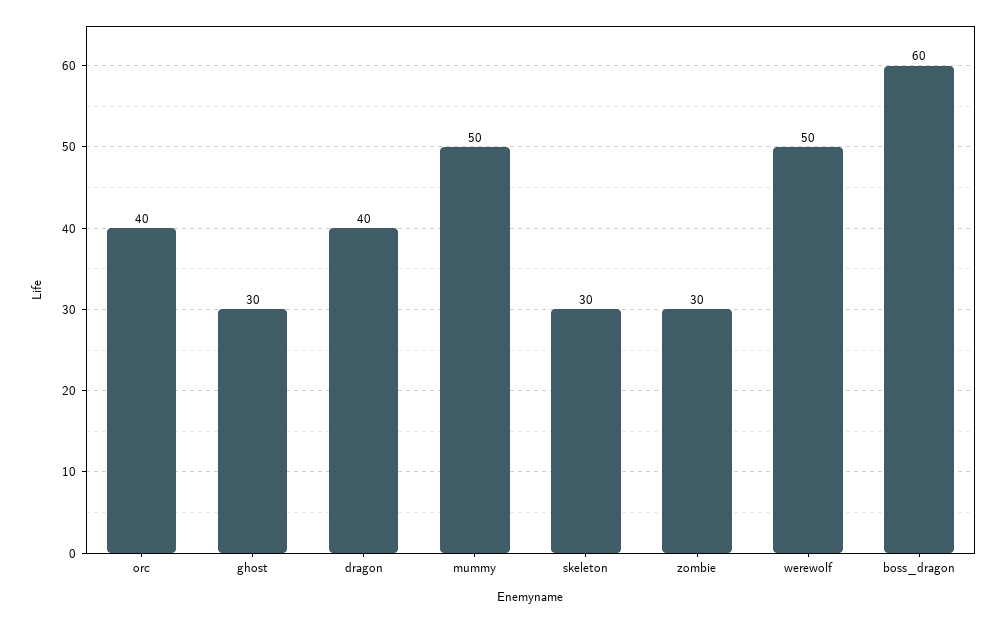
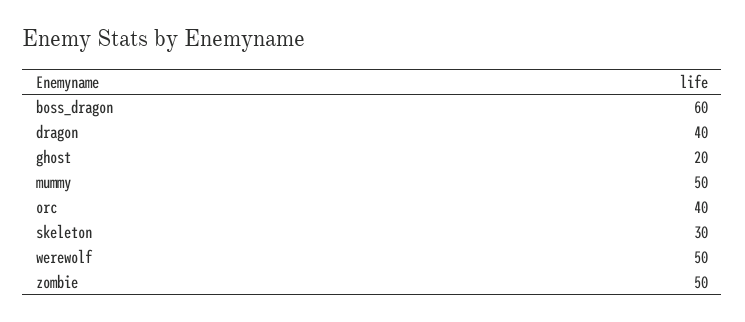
ghost: 30 -> 20
zombie: 30 -> 50

